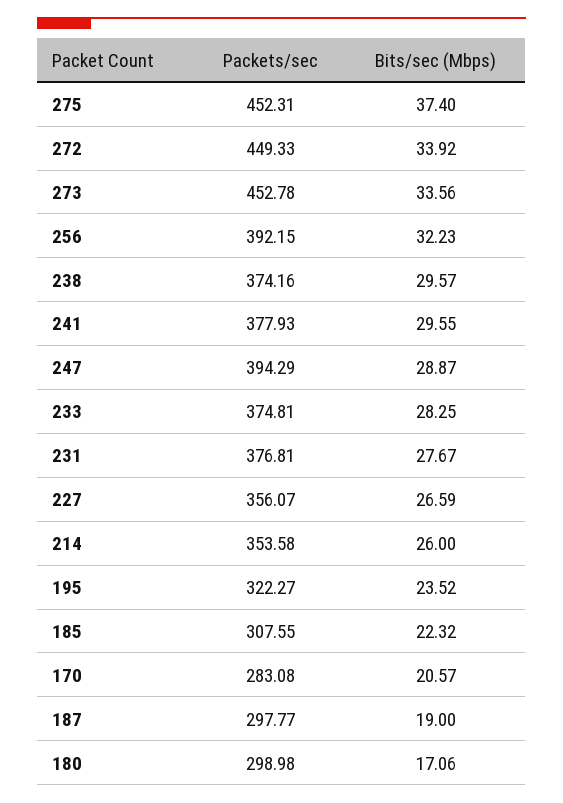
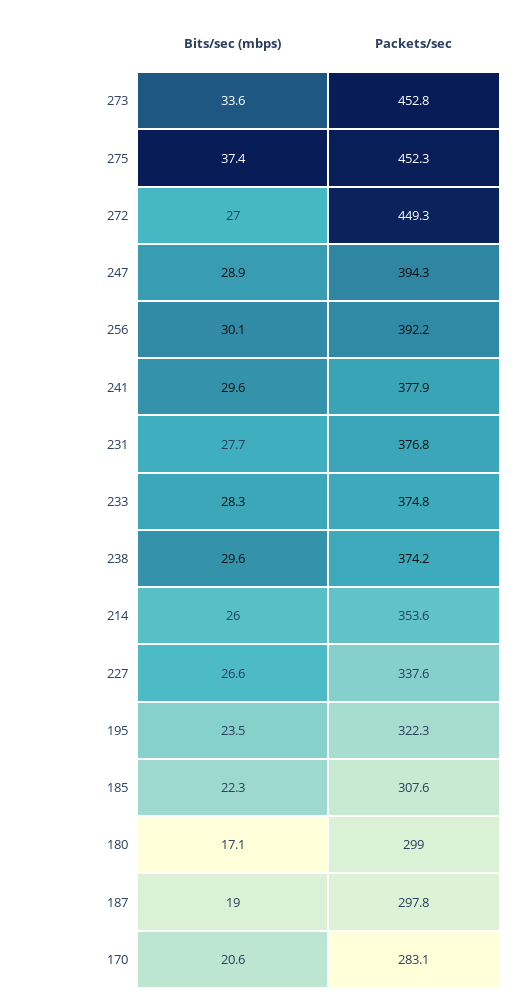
Bits/sec (Mbps), 272: 33.92 -> 27
Bits/sec (Mbps), 256: 32.23 -> 30.1
Packets/sec, 227: 356.07 -> 337.6

